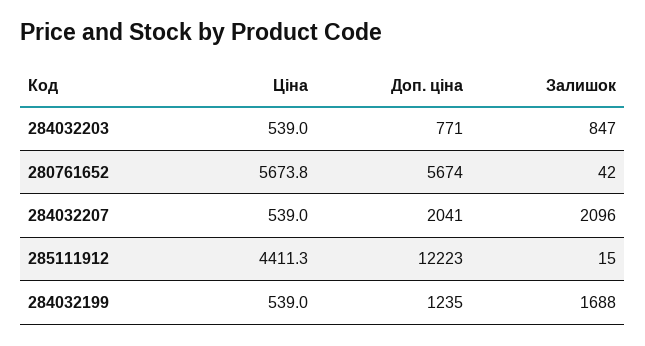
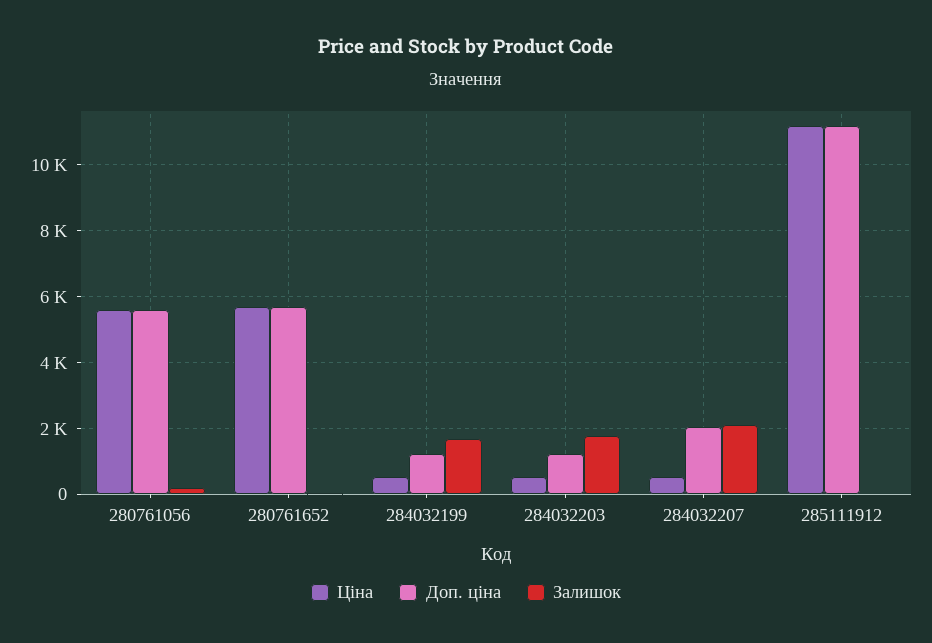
Доп. ціна, 284032203: 771 -> 1200
Залишок, 284032203: 847 -> 1800
Ціна, 285111912: 4411.3 -> 11200
Доп. ціна, 285111912: 12223 -> 11200
Ціна, 280761056: none -> 5600
Доп. ціна, 280761056: none -> 5600
Залишок, 280761056: none -> 200

